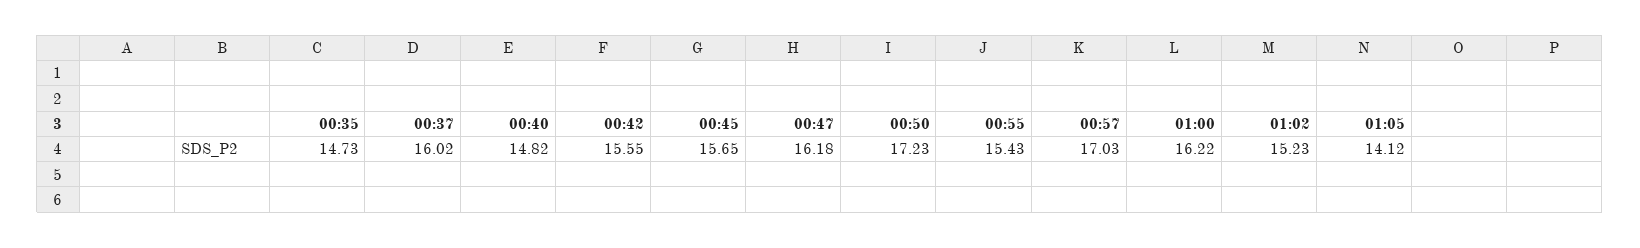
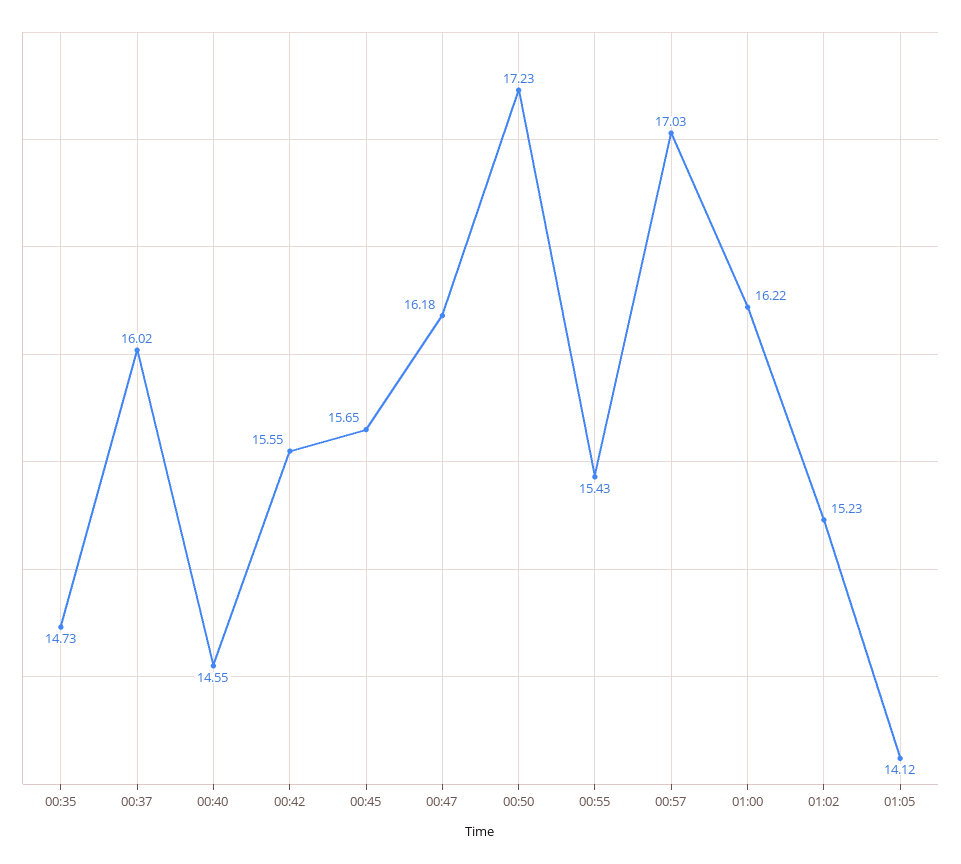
00:40: 14.82 -> 14.55

